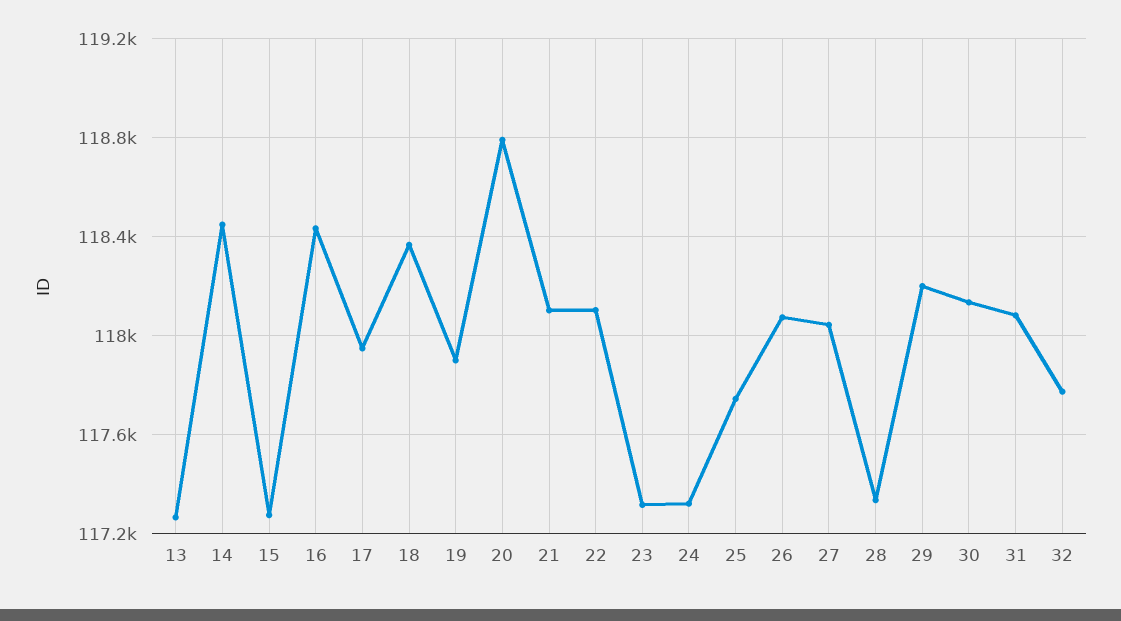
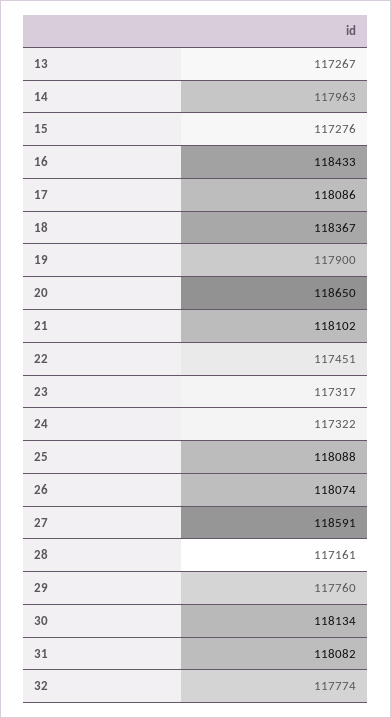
14: 118450 -> 117963
17: 117950 -> 118086
20: 118800 -> 118650
22: 118100 -> 117451
25: 117750 -> 118088
27: 118050 -> 118591
28: 117350 -> 117161
29: 118200 -> 117760

